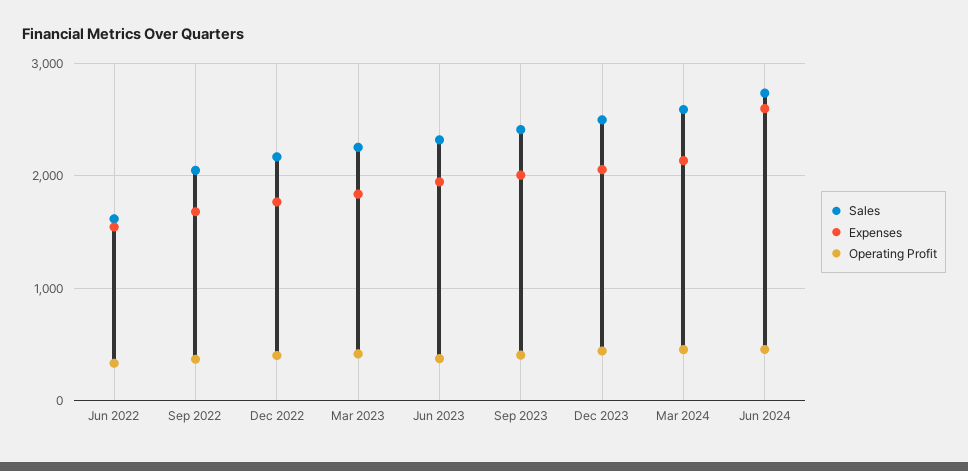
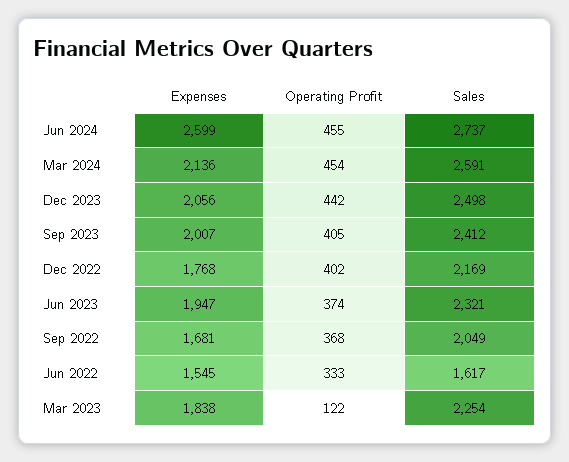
Operating Profit, Mar 2023: 400 -> 122

